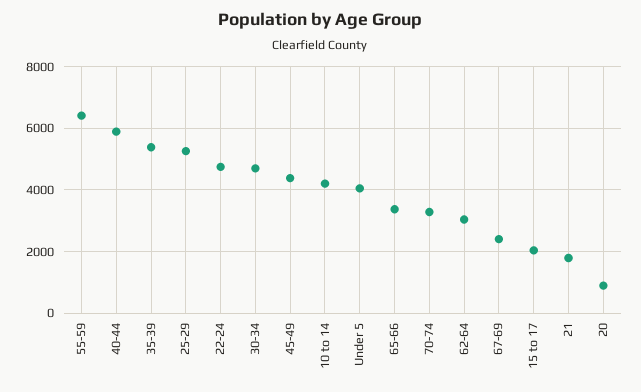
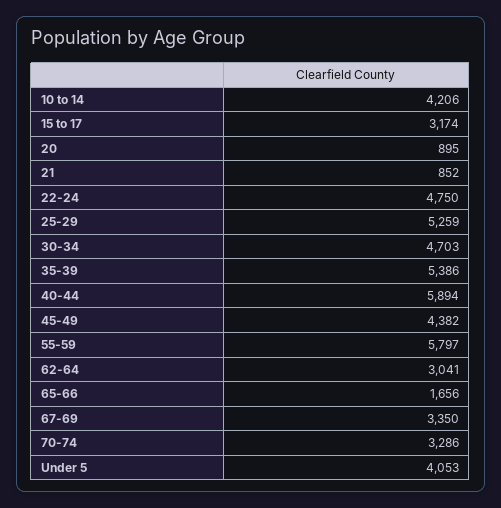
55-59: 6400 -> 5797
65-66: 3400 -> 1656
67-69: 2400 -> 3350
15 to 17: 2000 -> 3174
21: 1800 -> 852

